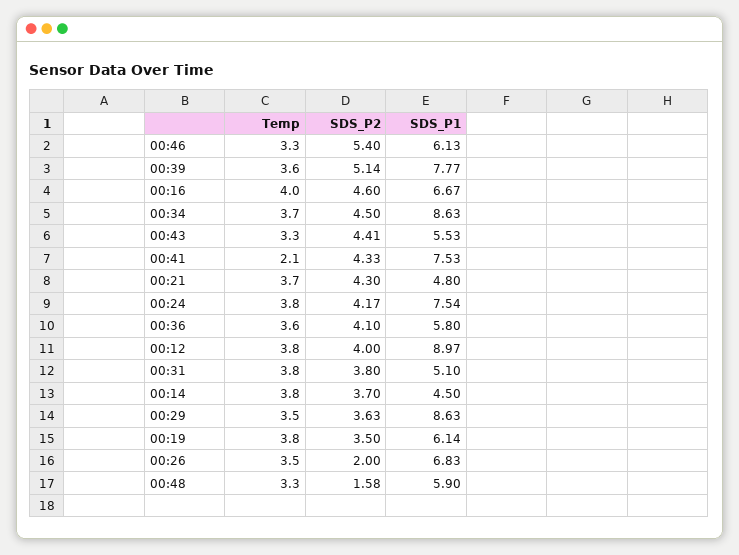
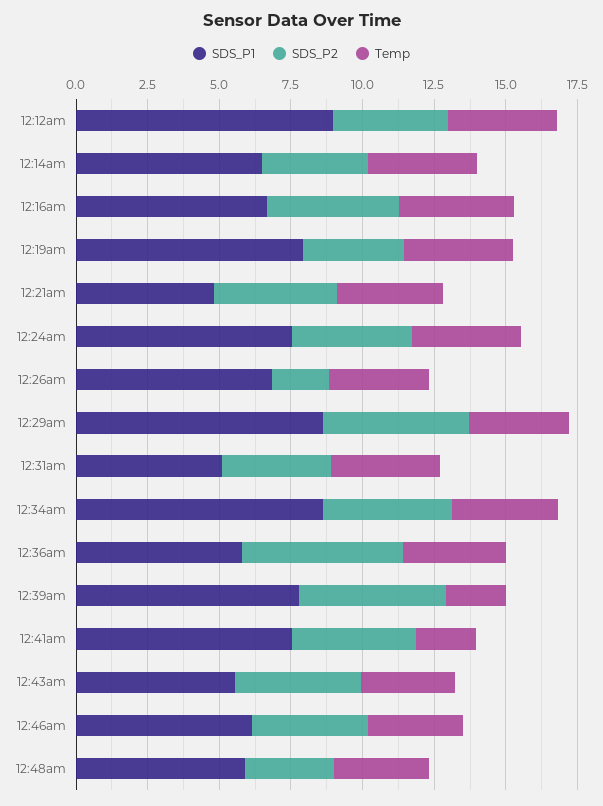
SDS_P2, 00:46: 5.4 -> 4
Temp, 00:39: 3.6 -> 2
SDS_P2, 00:36: 4.1 -> 5.5
SDS_P1, 00:14: 4.5 -> 6.5
SDS_P2, 00:29: 3.63 -> 5
SDS_P1, 00:19: 6.14 -> 8
SDS_P2, 00:48: 1.58 -> 3

